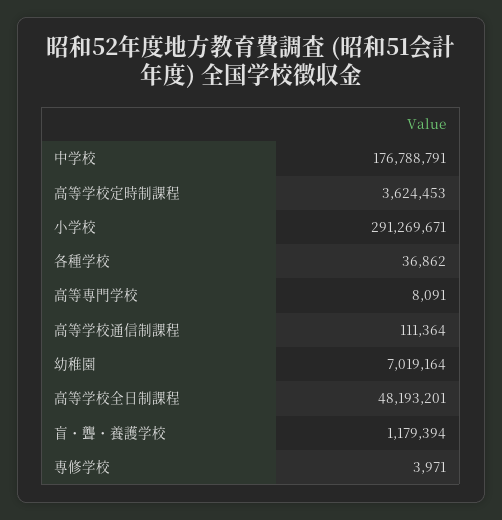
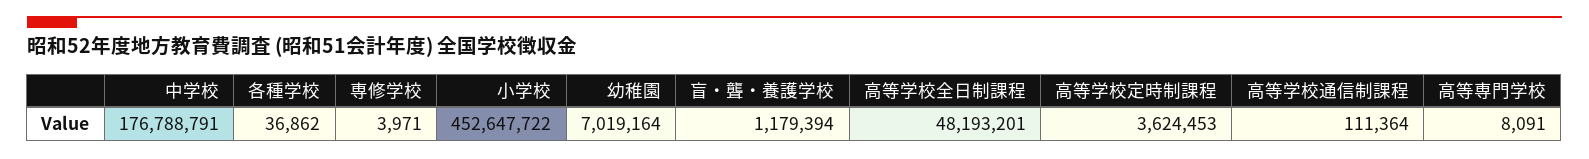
小学校: 291269671 -> 452647722

